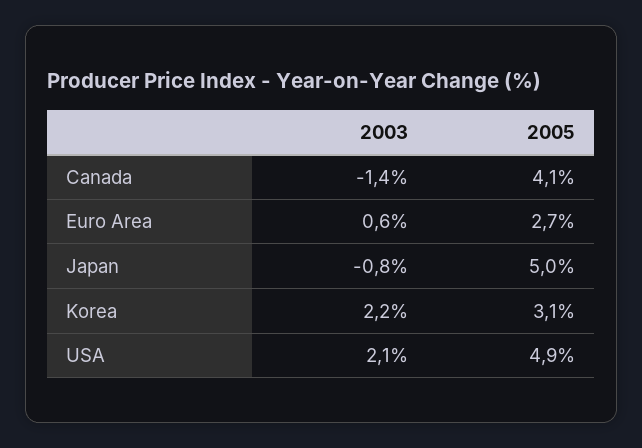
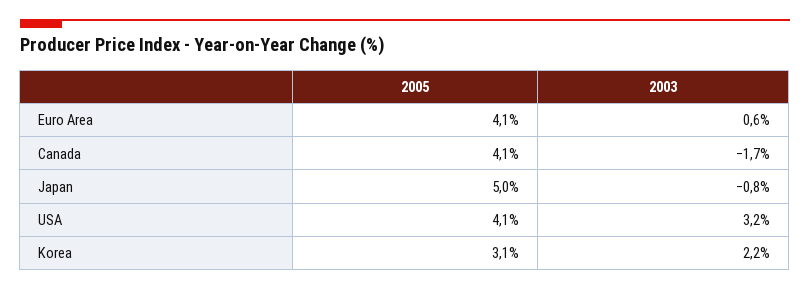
2003, Canada: -1.4 -> -1.7
2005, Euro Area: 2.7 -> 4.1
2003, USA: 2.1 -> 3.2
2005, USA: 4.9 -> 4.1

